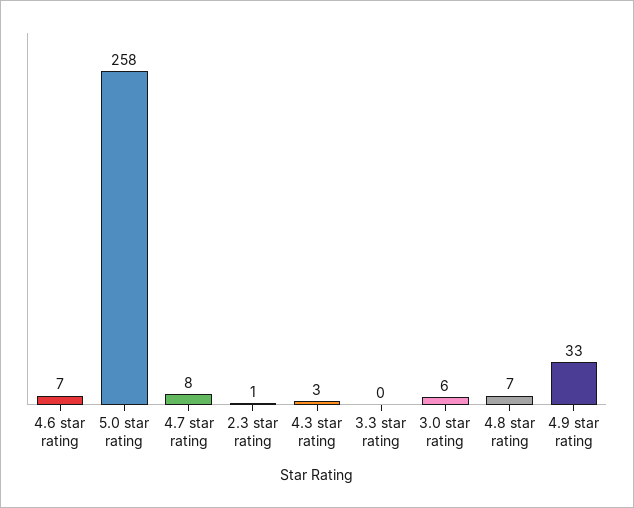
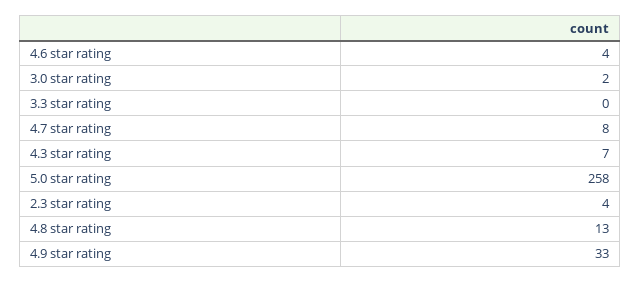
4.6 star rating: 7 -> 4
2.3 star rating: 1 -> 4
4.3 star rating: 3 -> 7
3.0 star rating: 6 -> 2
4.8 star rating: 7 -> 13

